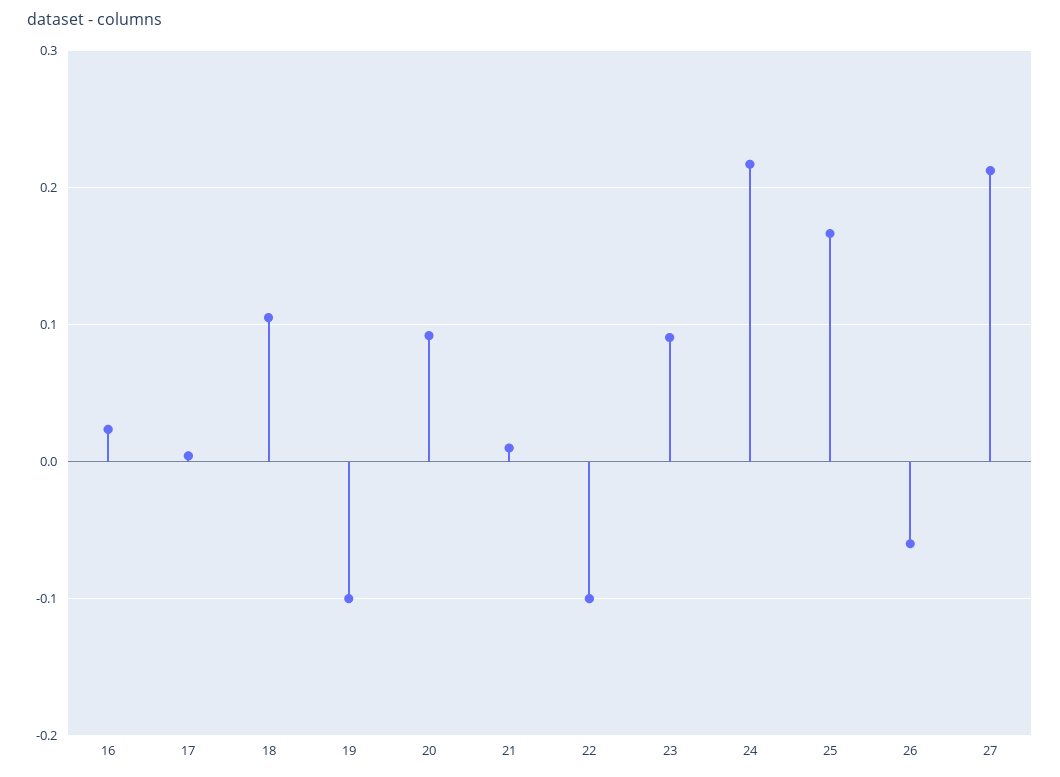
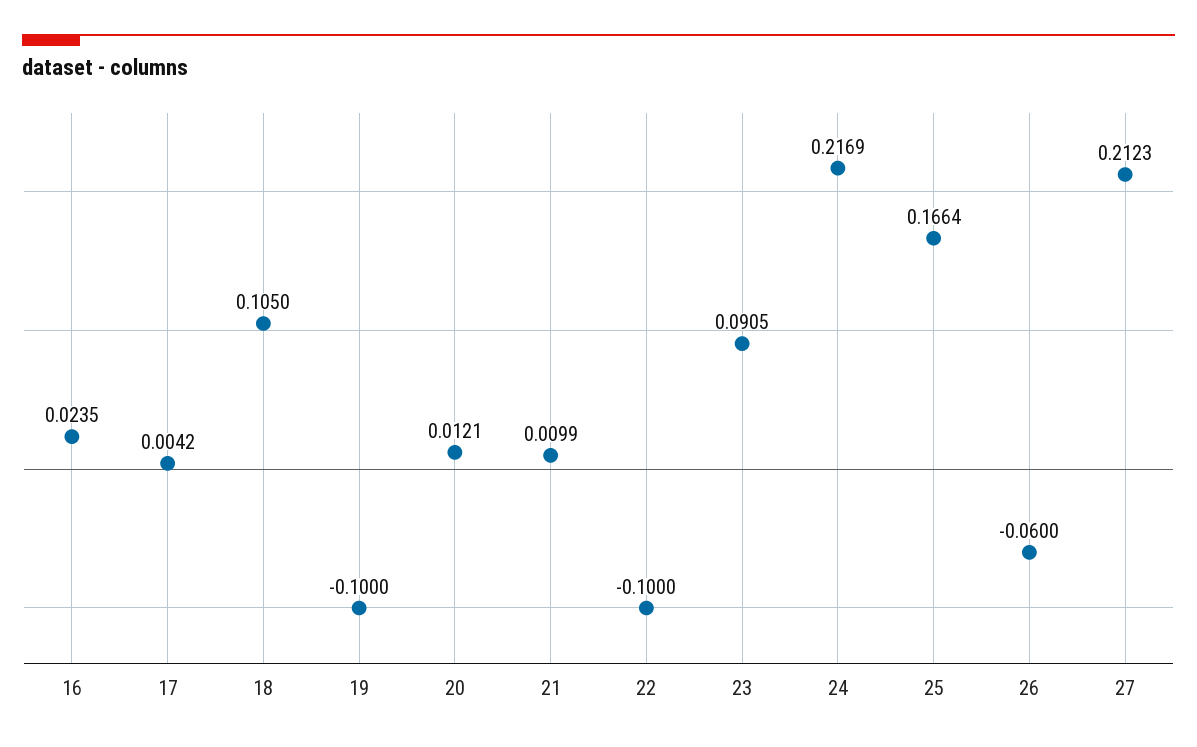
20: 0.09 -> 0.0121

